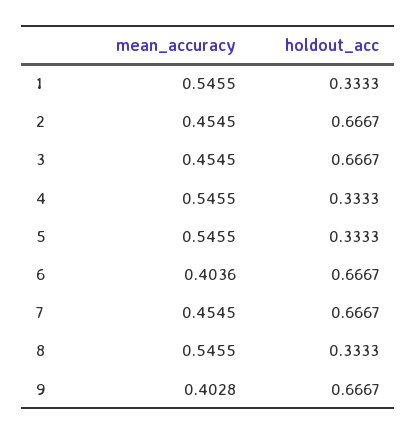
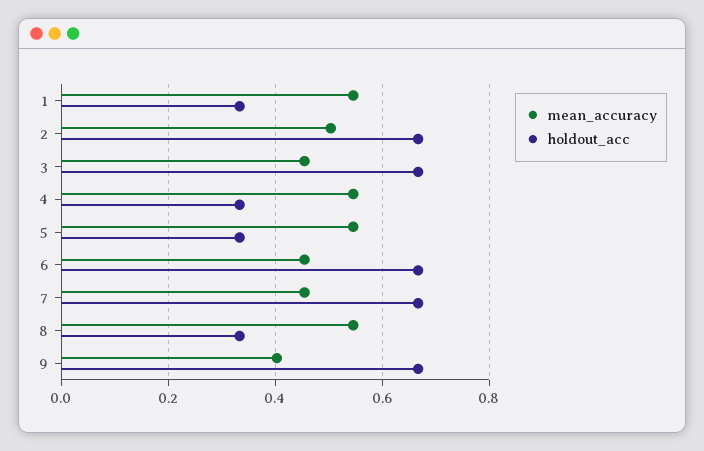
mean_accuracy, 2: 0.4545 -> 0.5
mean_accuracy, 6: 0.4036 -> 0.46

